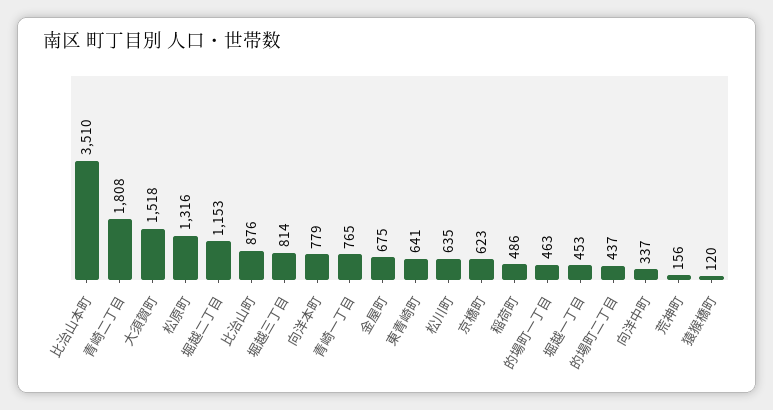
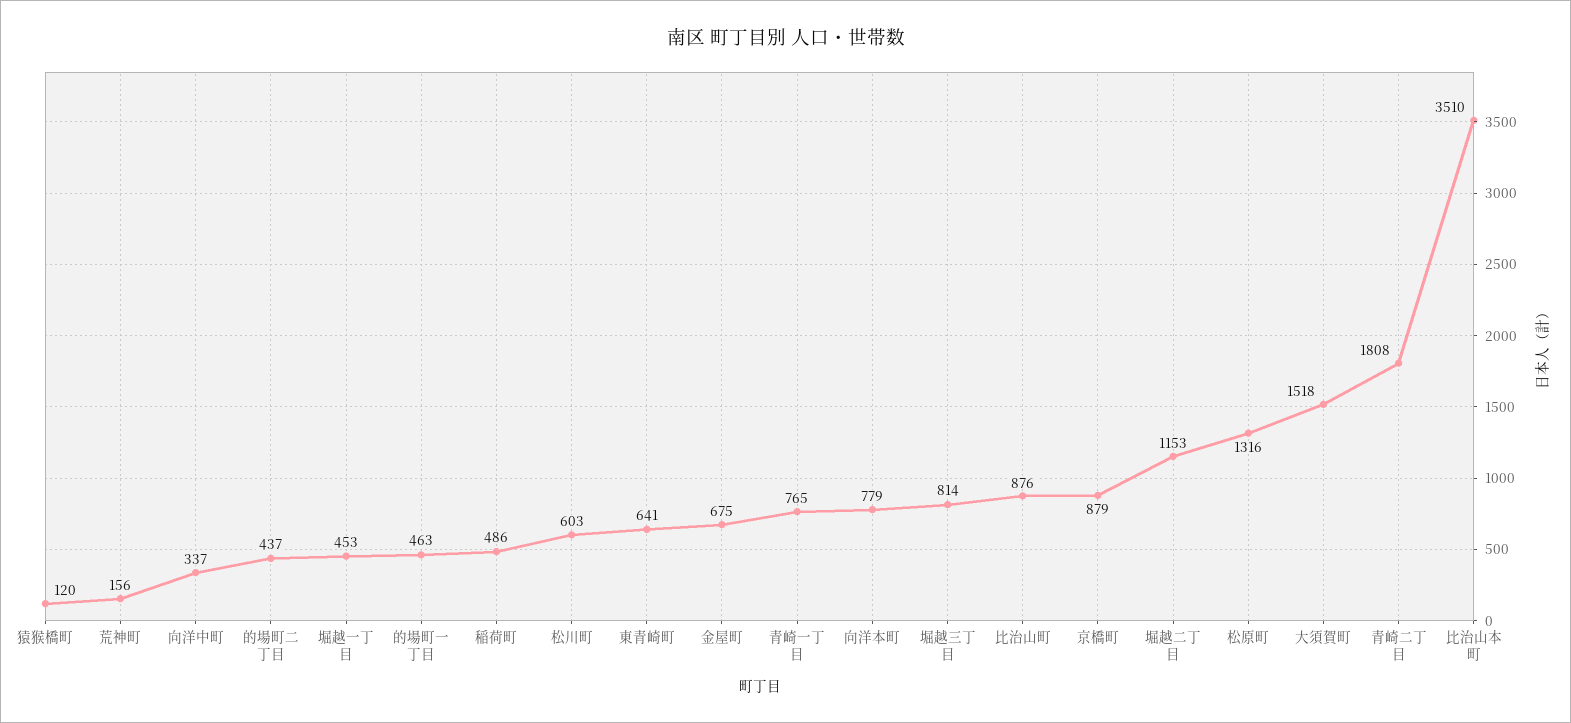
松川町: 635 -> 603
京橋町: 623 -> 879

